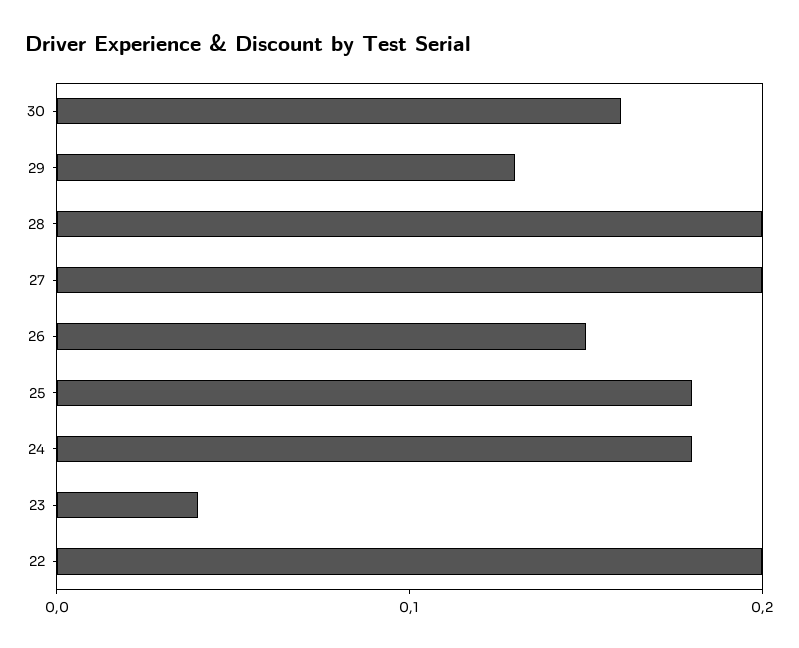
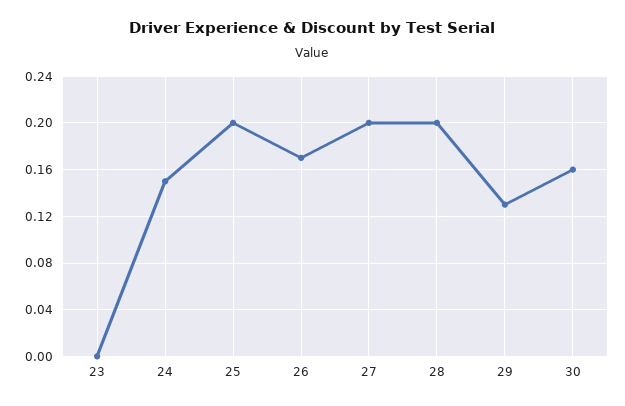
26: 0.15 -> 0.17
25: 0.18 -> 0.2
24: 0.18 -> 0.15
23: 0.04 -> 0
22: 0.2 -> none

